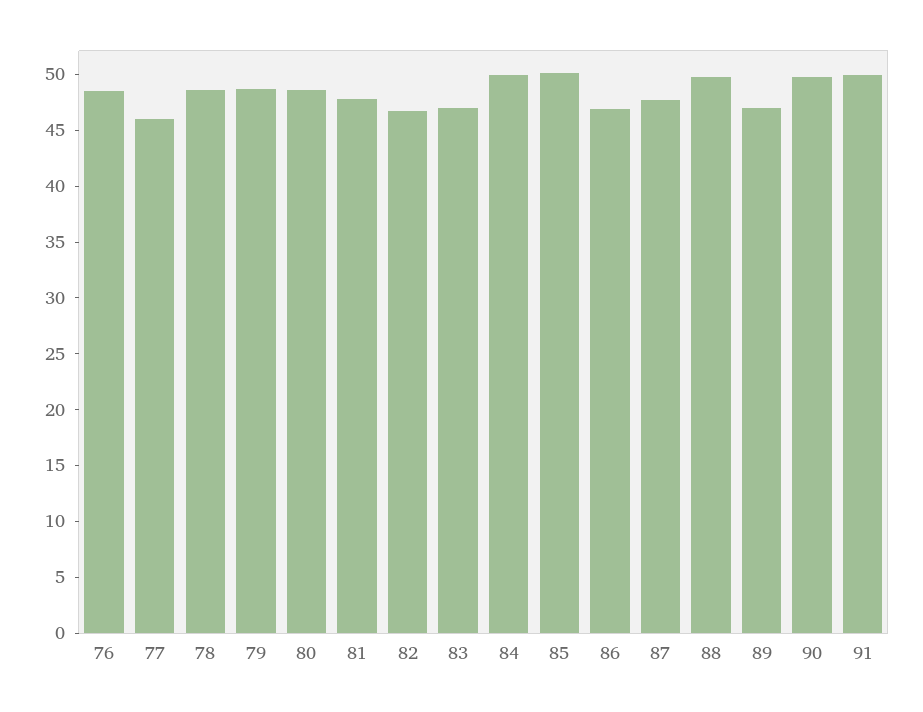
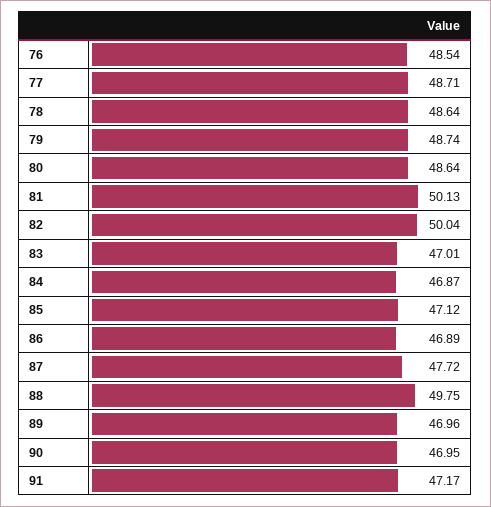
77: 46 -> 48.71
81: 48 -> 50.13
82: 47 -> 50.04
84: 50 -> 46.87
85: 50 -> 47.12
90: 50 -> 46.95
91: 50 -> 47.17

